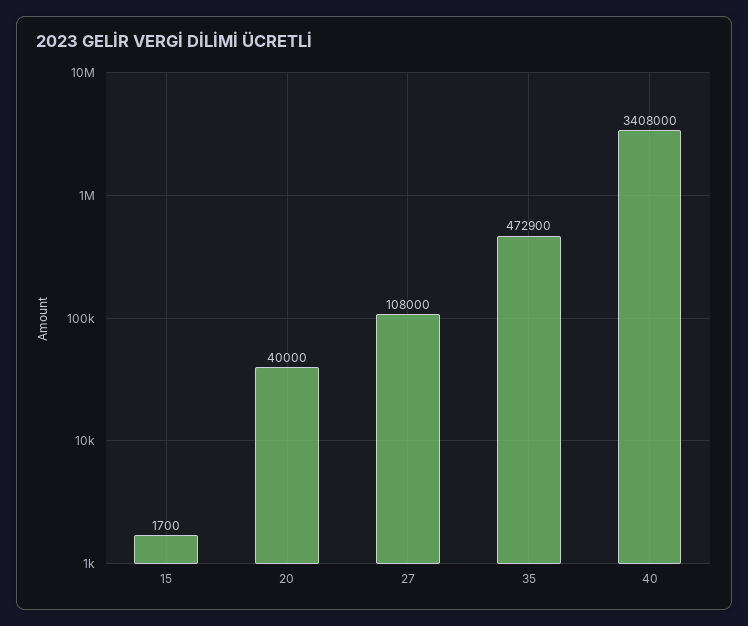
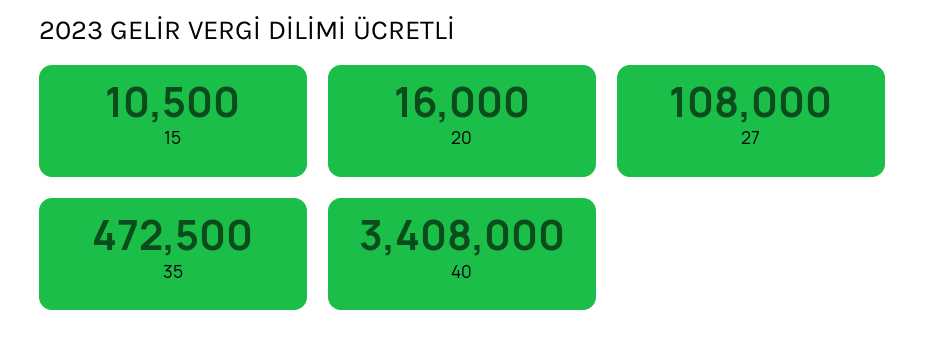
15: 1700 -> 10500
20: 40000 -> 16000
35: 472900 -> 472500

